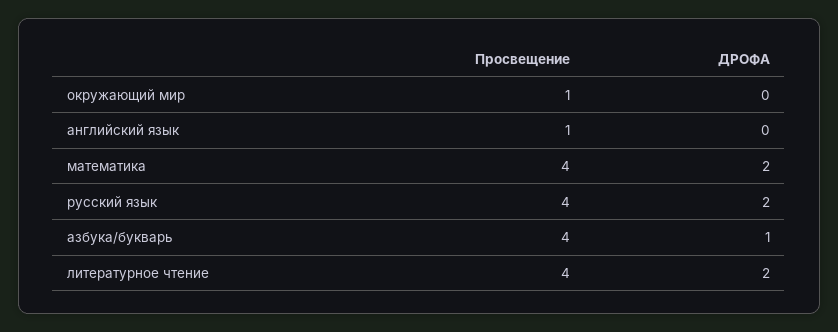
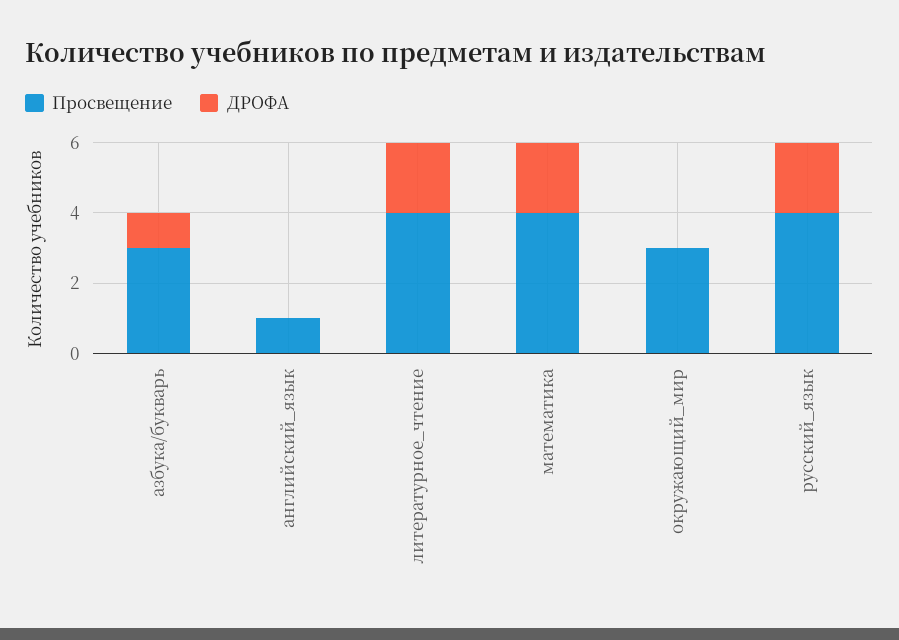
Просвещение, окружающий мир: 1 -> 3
Просвещение, азбука/букварь: 4 -> 3

